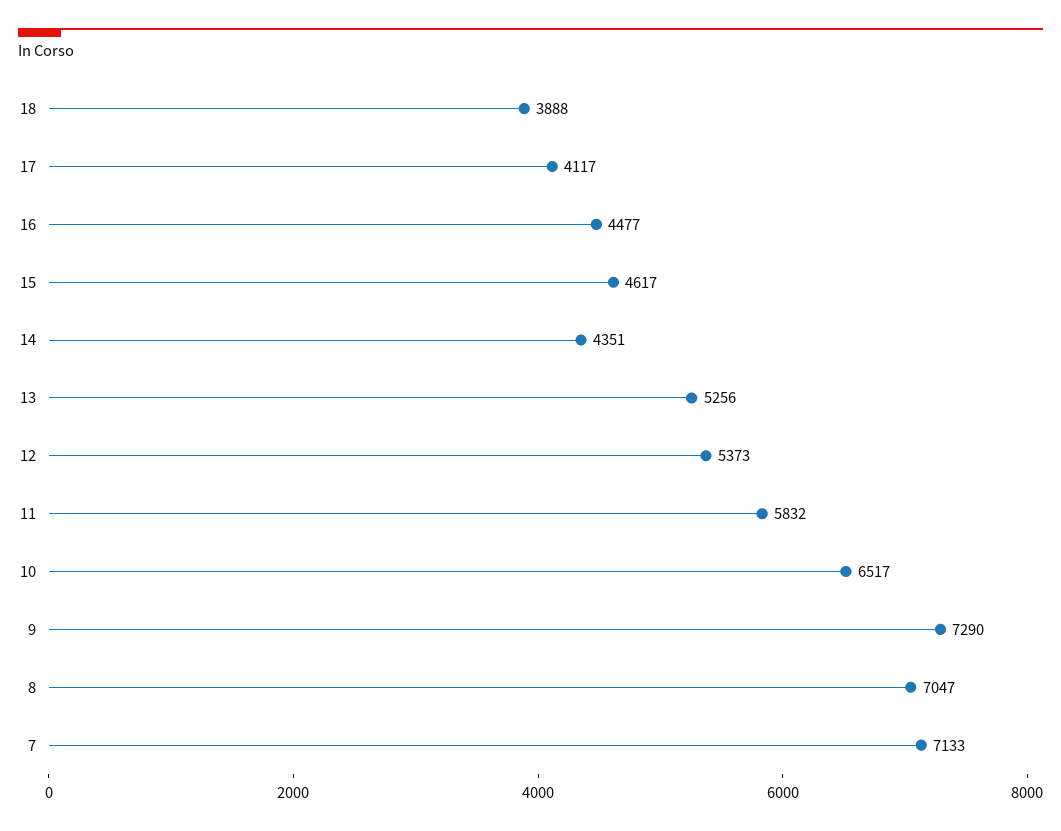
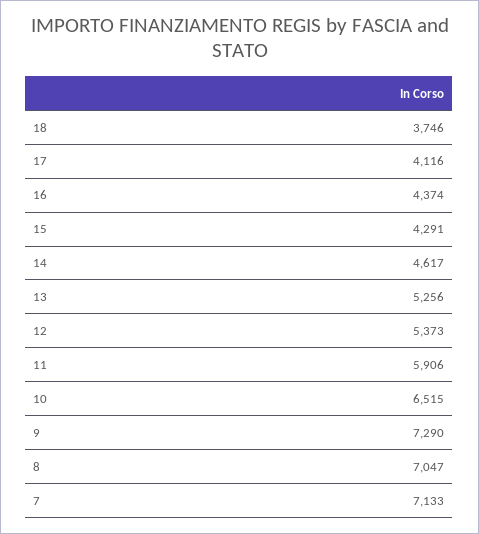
18: 3888 -> 3746
17: 4117 -> 4116
16: 4477 -> 4374
15: 4617 -> 4291
14: 4351 -> 4617
11: 5832 -> 5906
10: 6517 -> 6515

